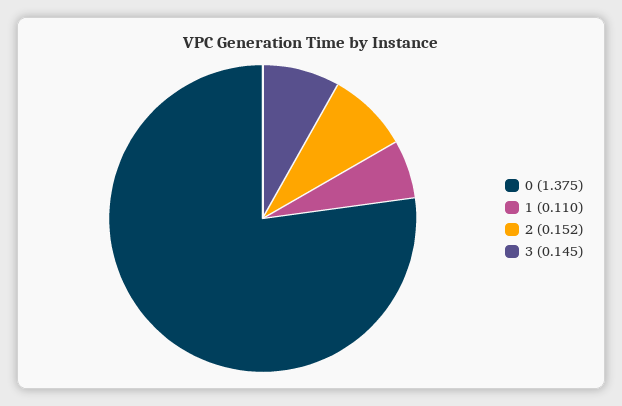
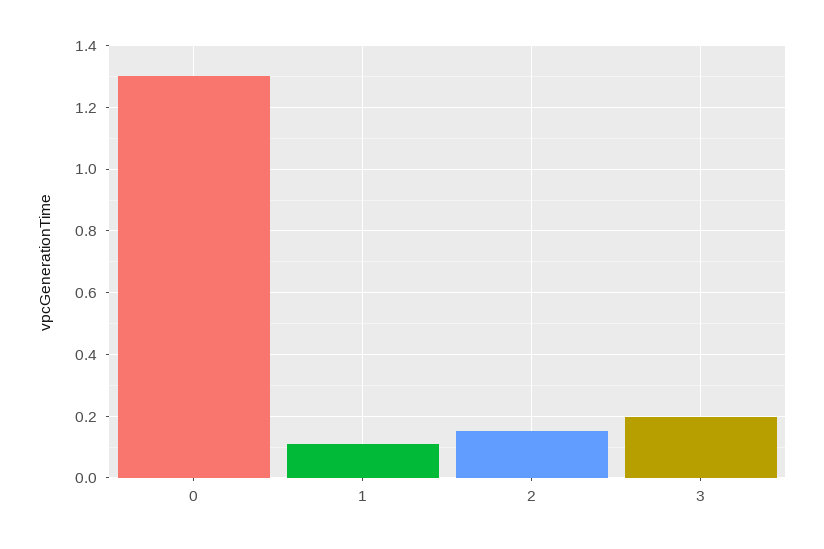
0: 1.375 -> 1.3
3: 0.145 -> 0.2

